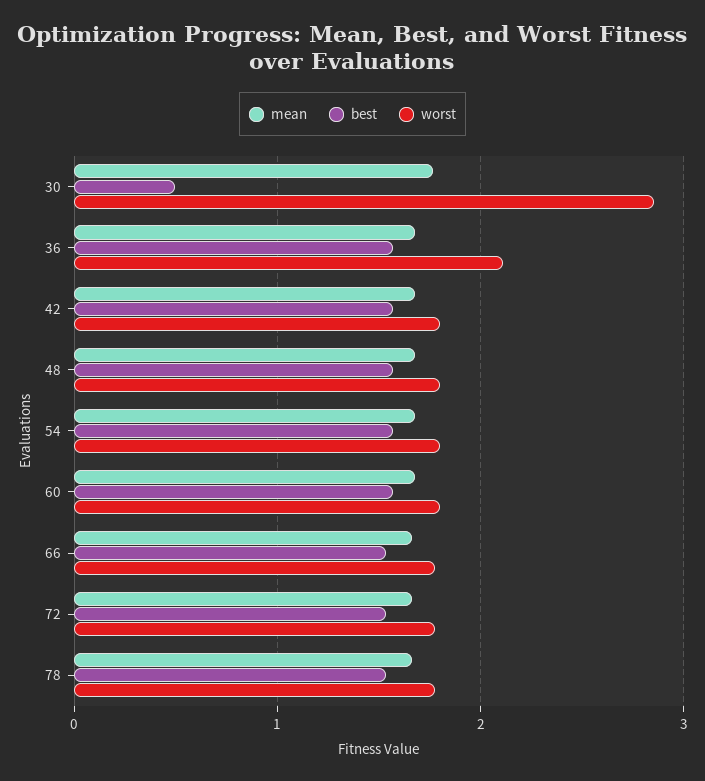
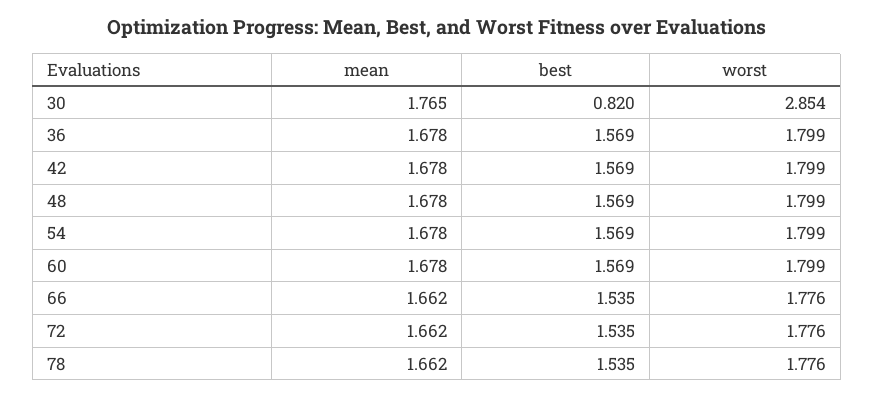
best, 30: 0.5 -> 0.82
worst, 36: 2.1 -> 1.799

